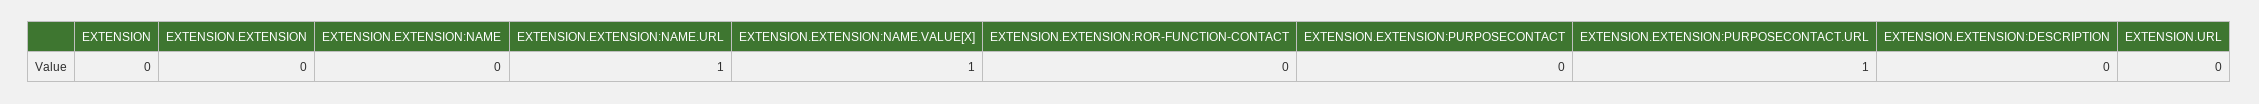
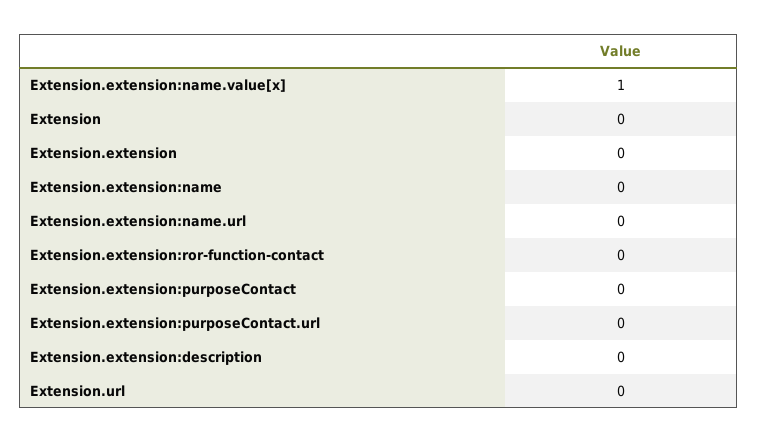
EXTENSION.EXTENSION:NAME.URL: 1 -> 0
EXTENSION.EXTENSION:PURPOSECONTACT.URL: 1 -> 0

